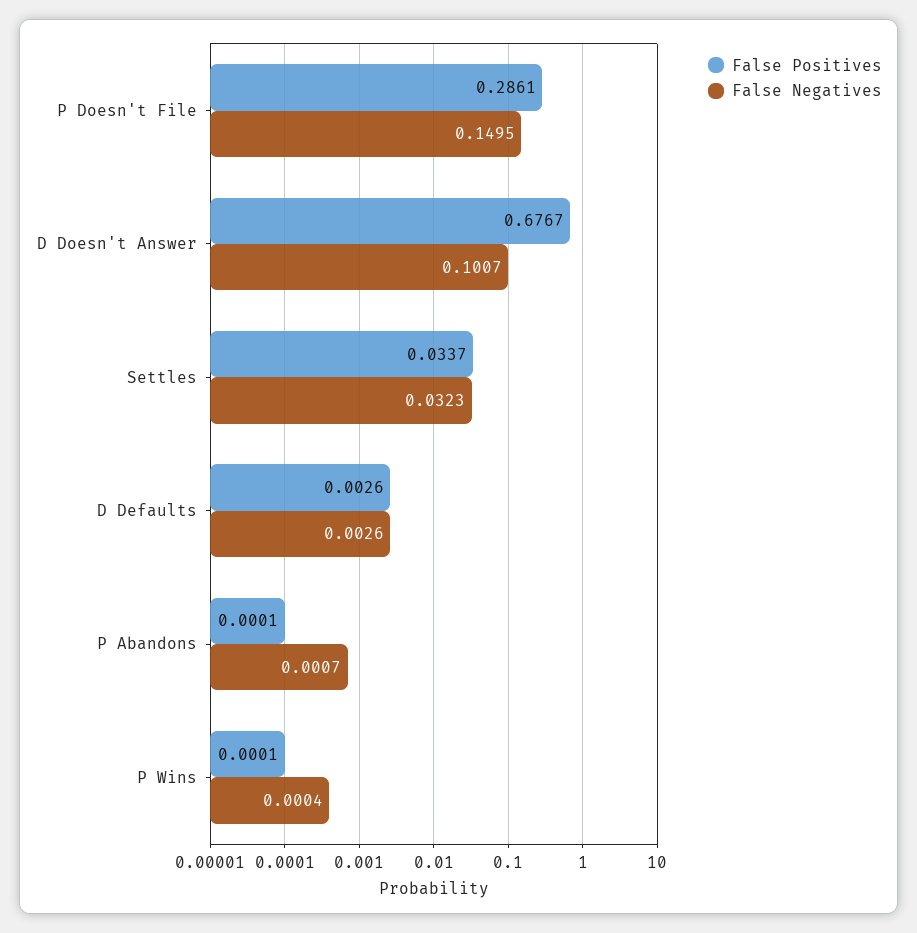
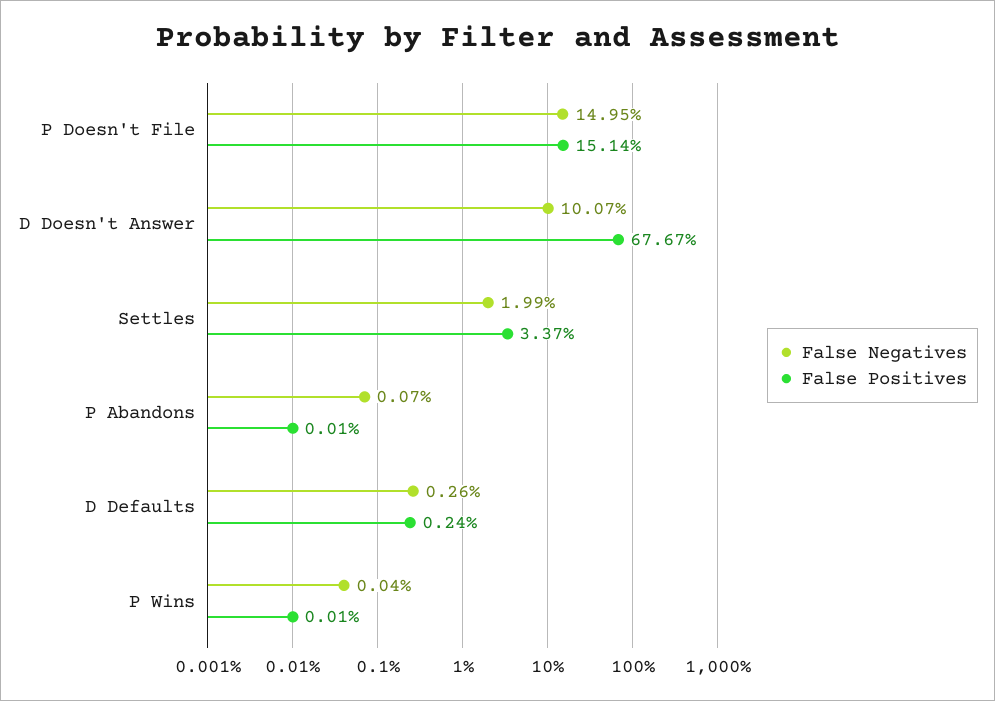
False Positives, P Doesn't File: 0.2861 -> 0.1514
False Negatives, Settles: 0.0323 -> 0.0199
False Positives, D Defaults: 0.0026 -> 0.0024

